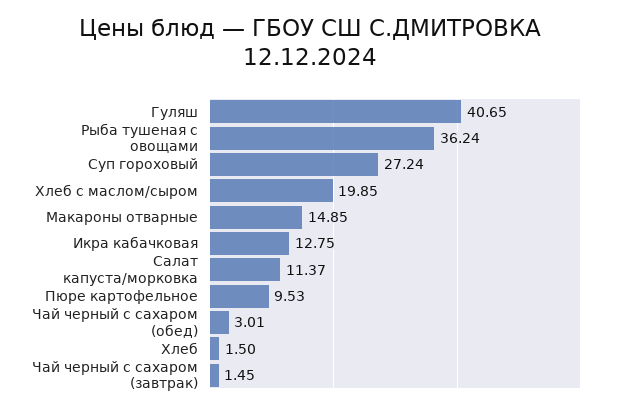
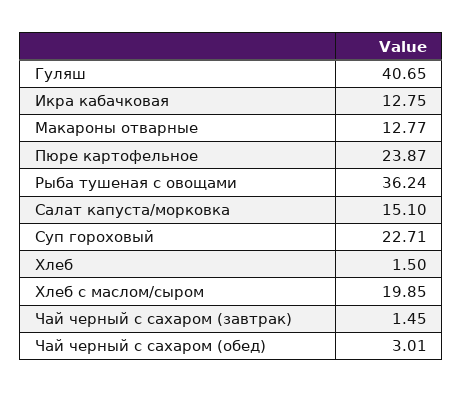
Суп гороховый: 27.24 -> 22.71
Макароны отварные: 14.85 -> 12.77
Салат капуста/морковка: 11.37 -> 15.1
Пюре картофельное: 9.53 -> 23.87

